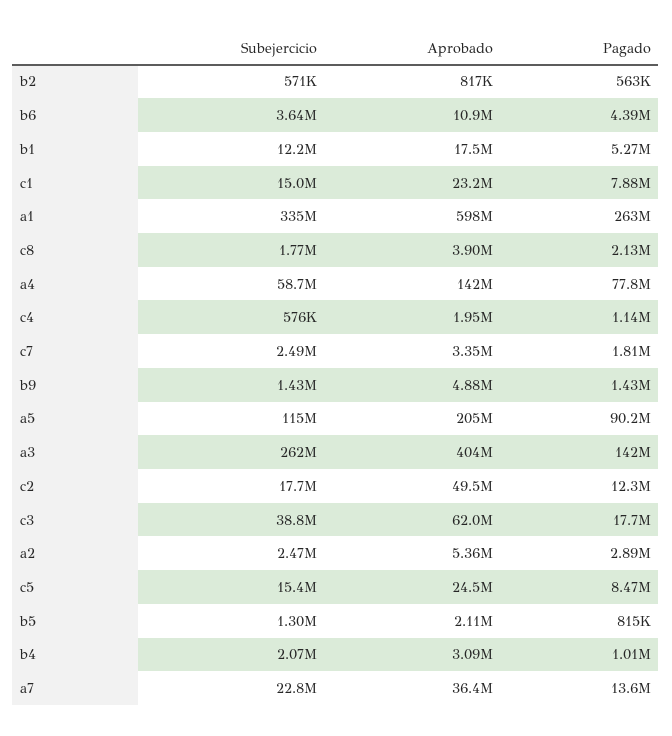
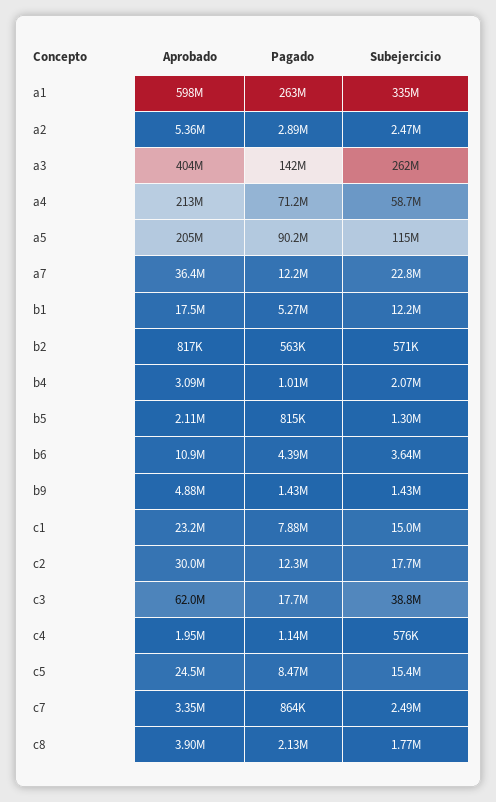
Aprobado, a4: 142000000 -> 213000000
Pagado, a4: 77800000 -> 71200000
Pagado, c7: 1810000 -> 864000
Aprobado, c2: 49500000 -> 30000000
Pagado, a7: 13600000 -> 12200000

